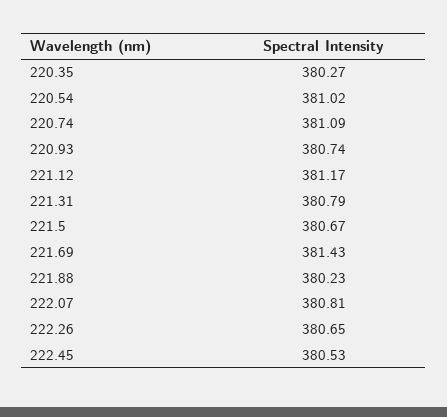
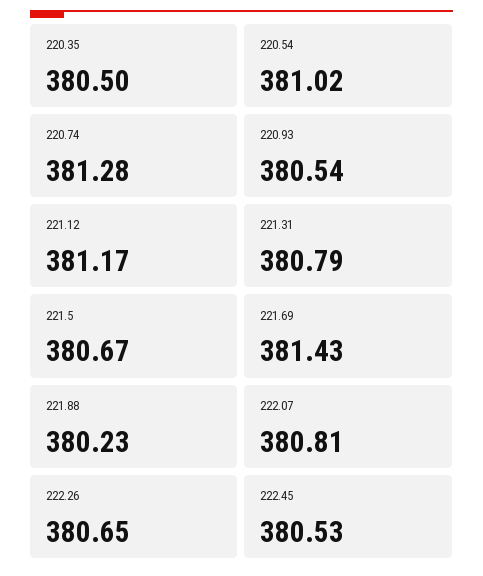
220.35: 380.27 -> 380.5
220.74: 381.09 -> 381.28
220.93: 380.74 -> 380.54

